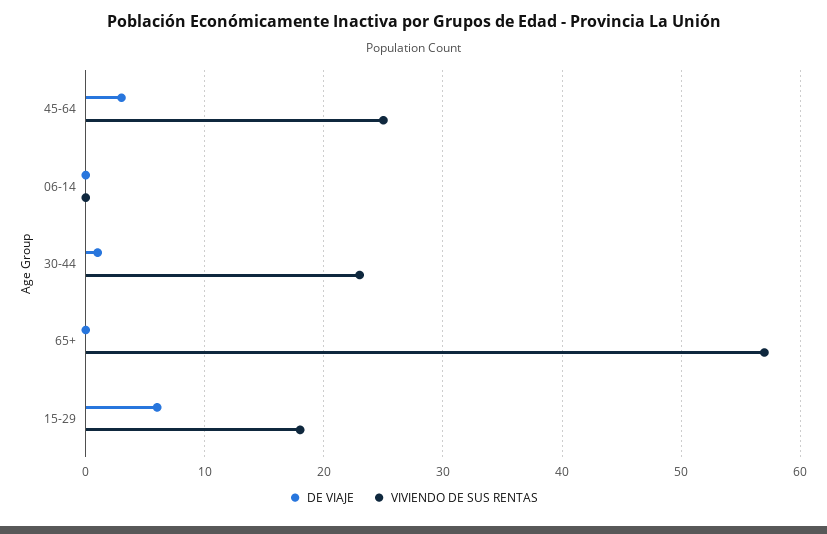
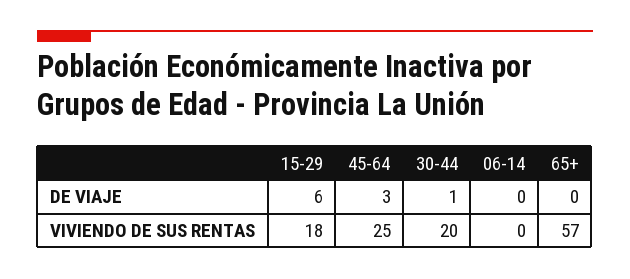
VIVIENDO DE SUS RENTAS, 30-44: 23 -> 20

